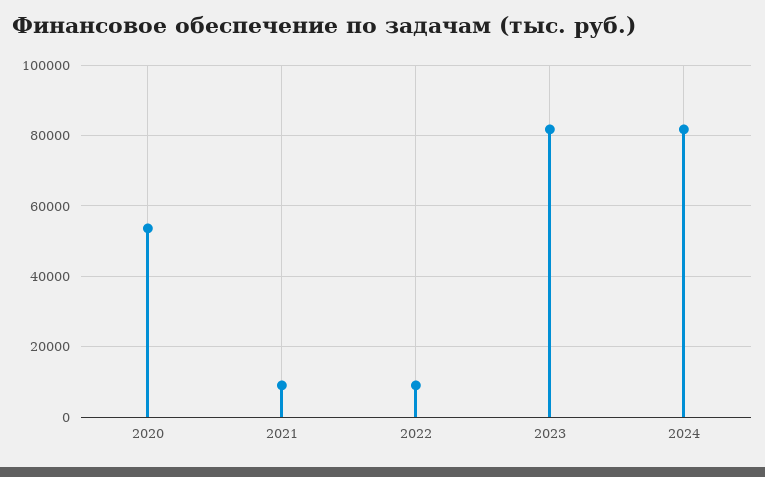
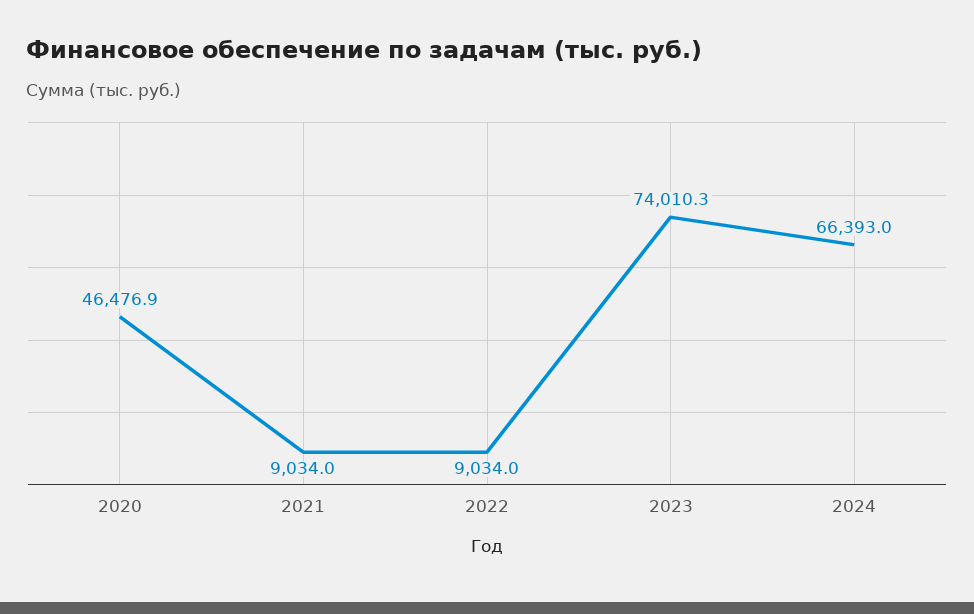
2020: 54000 -> 46476.9
2023: 82000 -> 74010.3
2024: 82000 -> 66393

